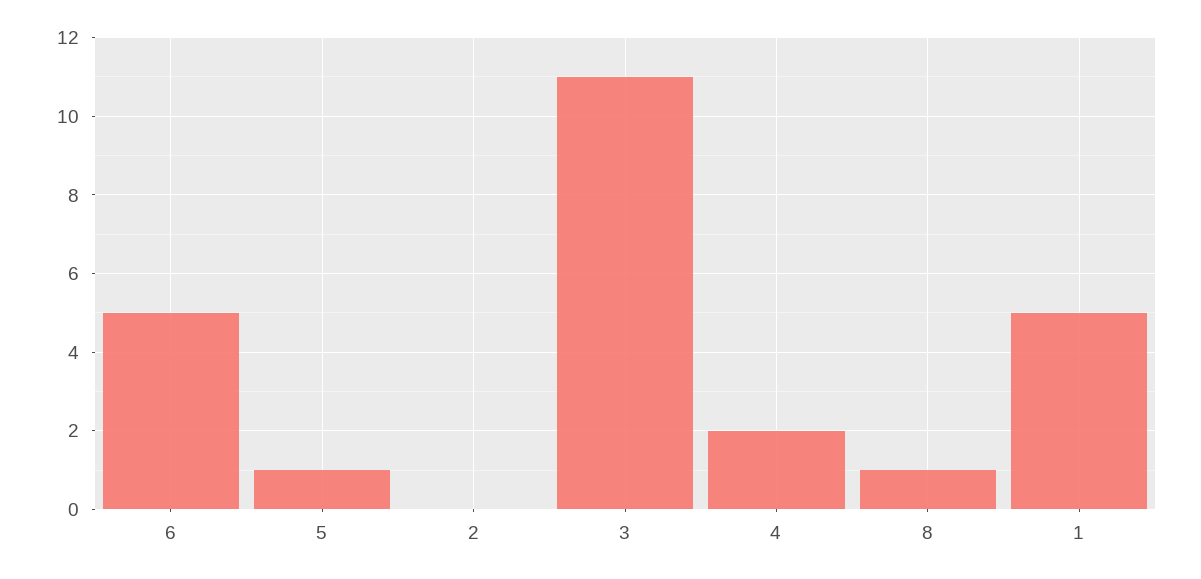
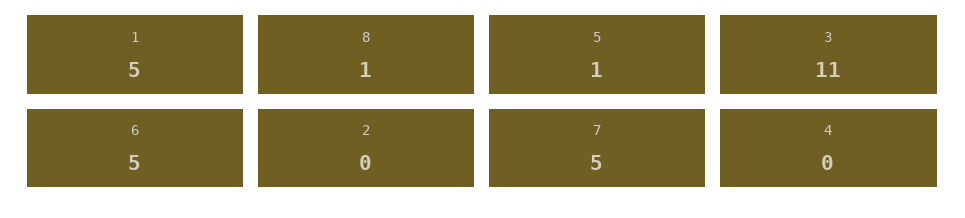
4: 2 -> 0
7: none -> 5

